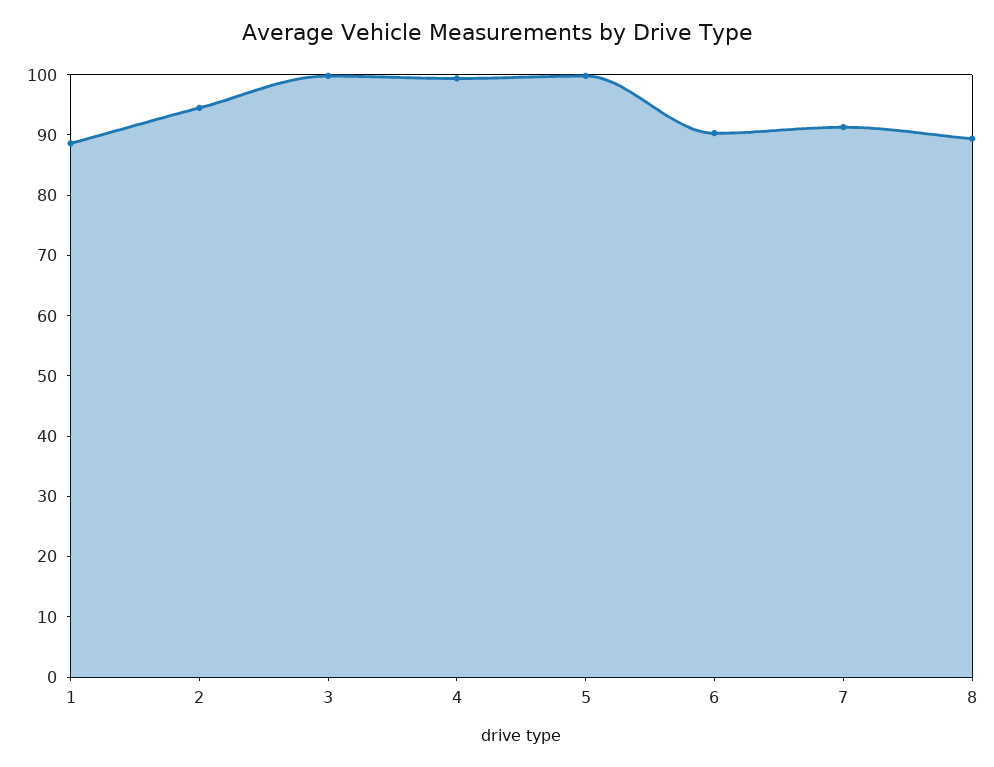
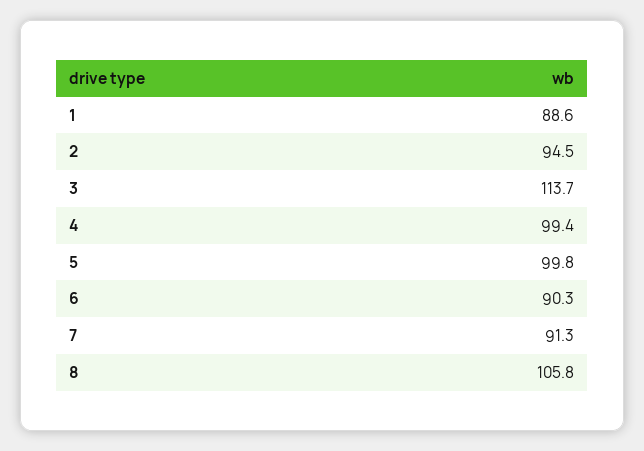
3: 100 -> 113.7
8: 90 -> 105.8

